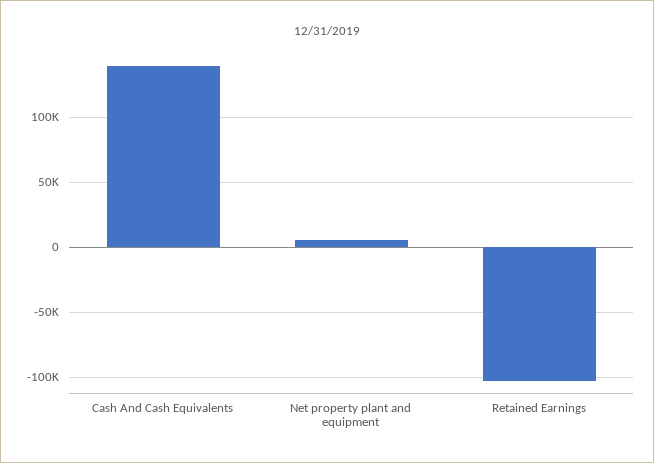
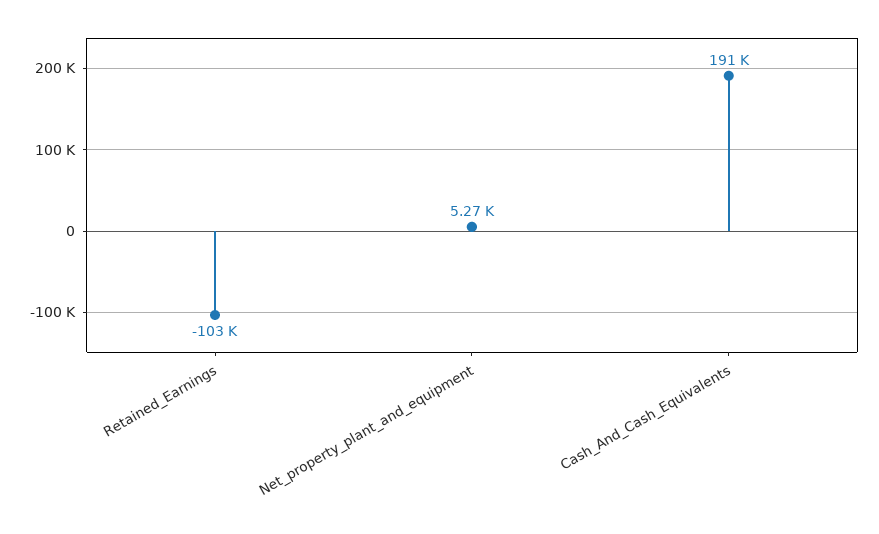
Cash And Cash Equivalents: 140000 -> 191000

